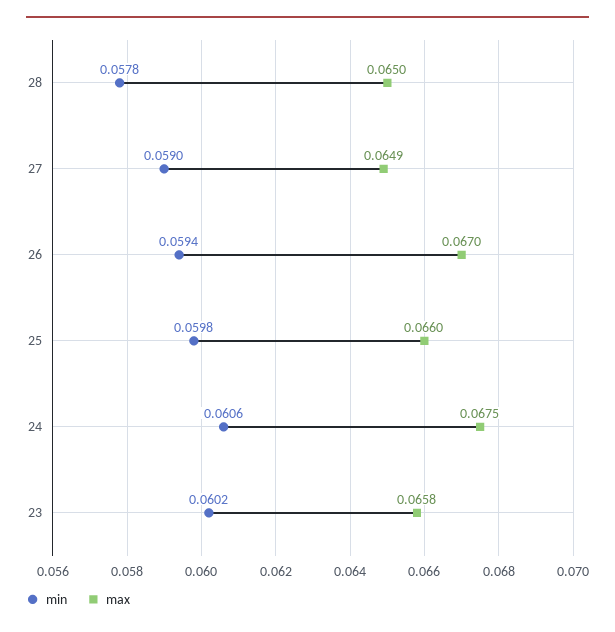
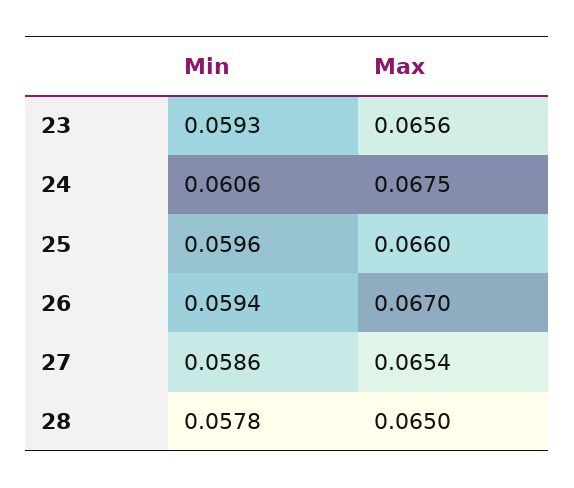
min, 27: 0.059 -> 0.0586
max, 27: 0.0649 -> 0.0654
min, 25: 0.0598 -> 0.0596
min, 23: 0.0602 -> 0.0593
max, 23: 0.0658 -> 0.0656

